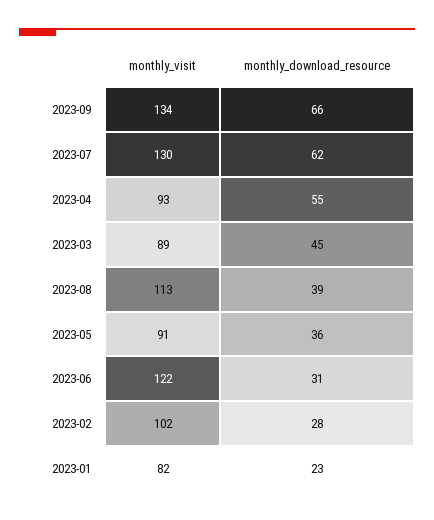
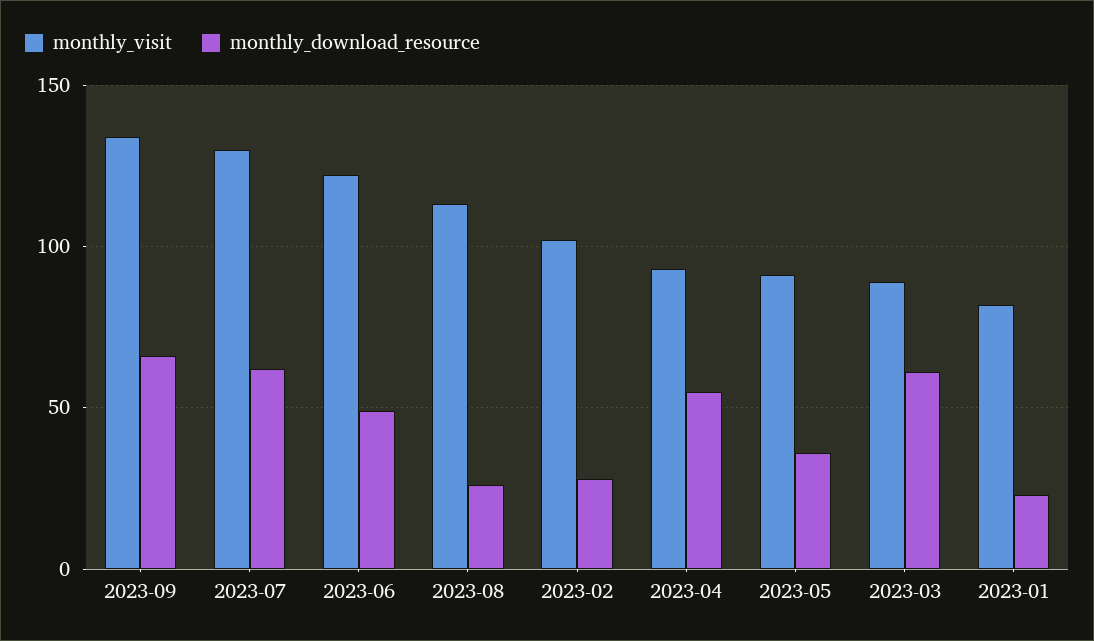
monthly_download_resource, 2023-03: 45 -> 60
monthly_download_resource, 2023-08: 39 -> 25
monthly_download_resource, 2023-06: 31 -> 50

